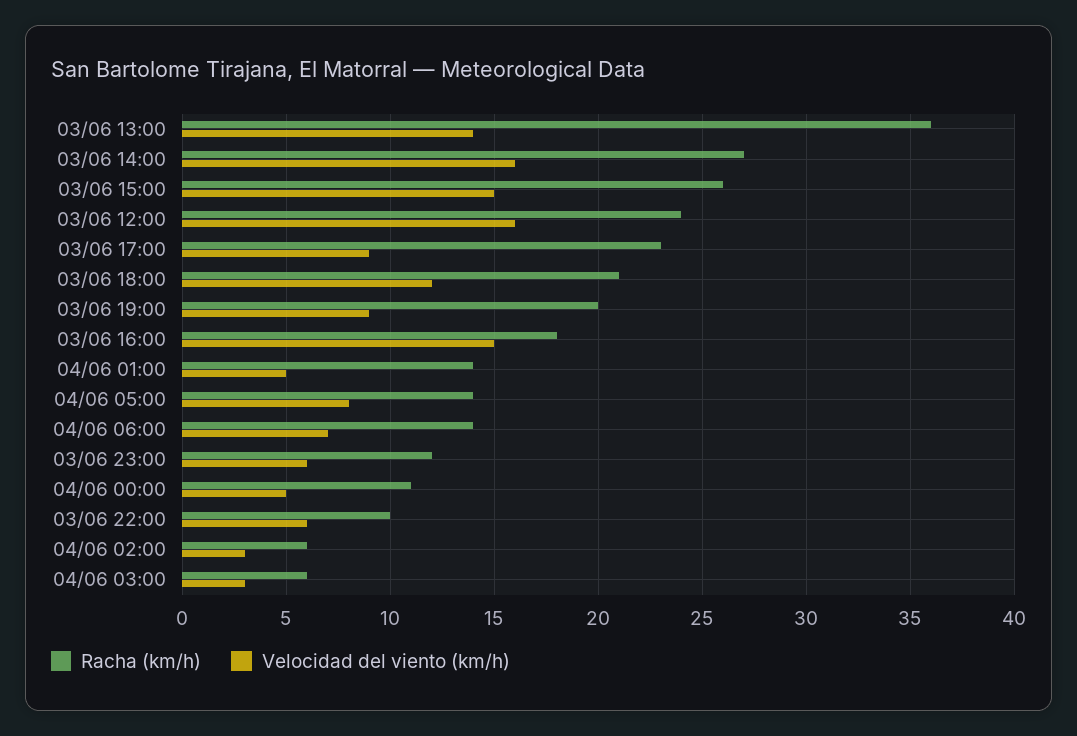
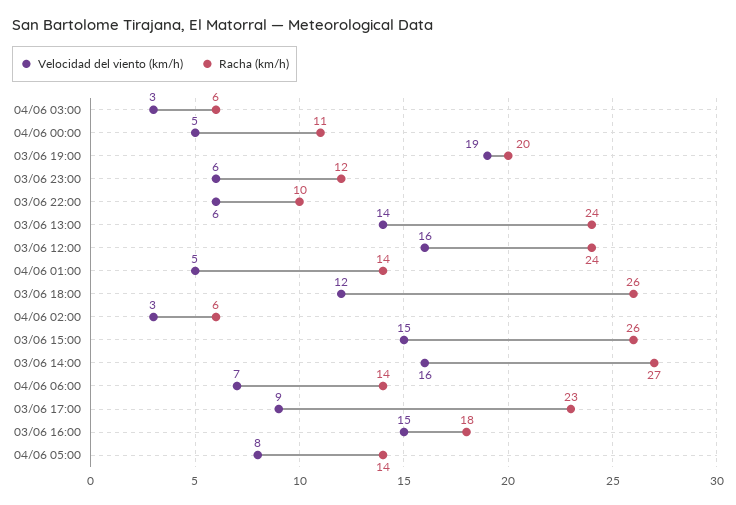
Racha (km/h), 03/06 13:00: 36 -> 24
Racha (km/h), 03/06 18:00: 21 -> 26
Velocidad del viento (km/h), 03/06 19:00: 9 -> 19

